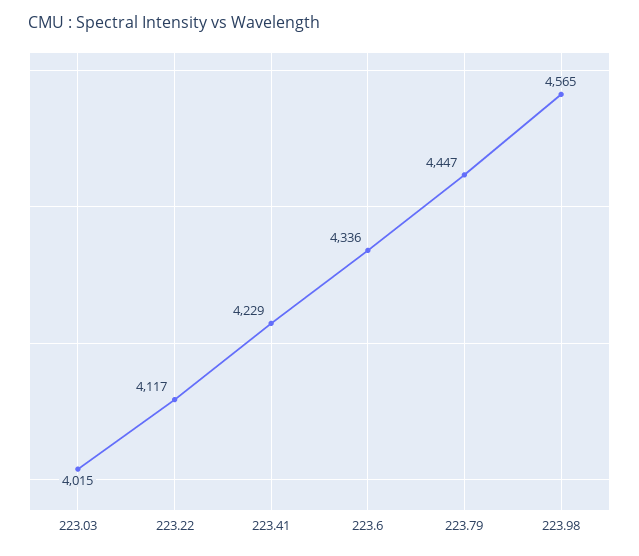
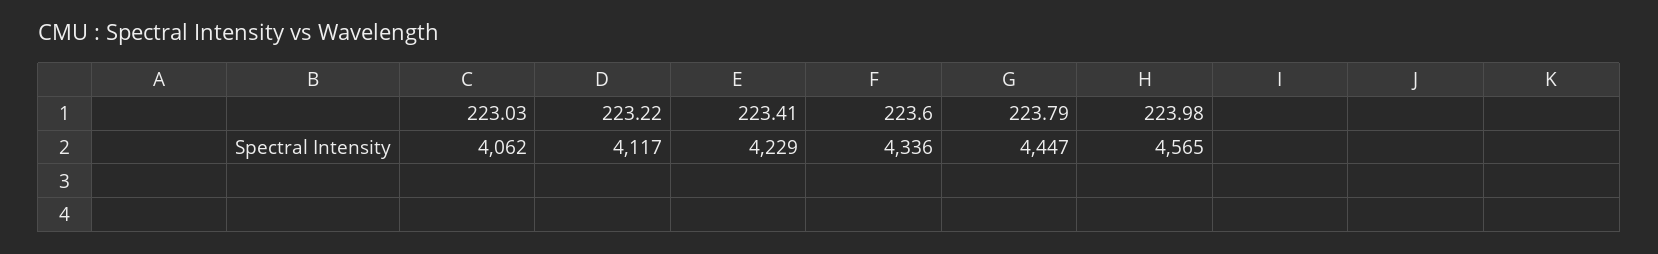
223.03: 4015 -> 4062

